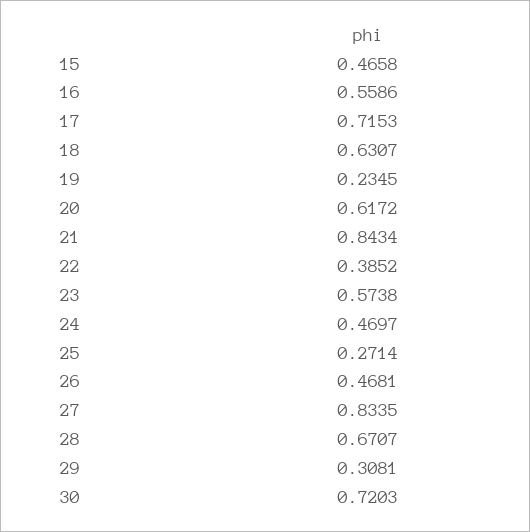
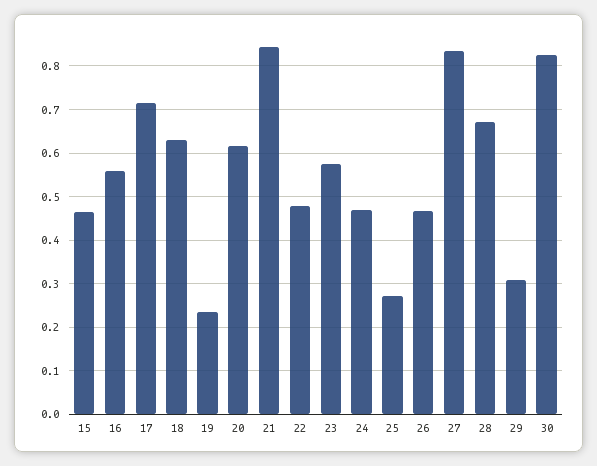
22: 0.3852 -> 0.48
30: 0.7203 -> 0.82

